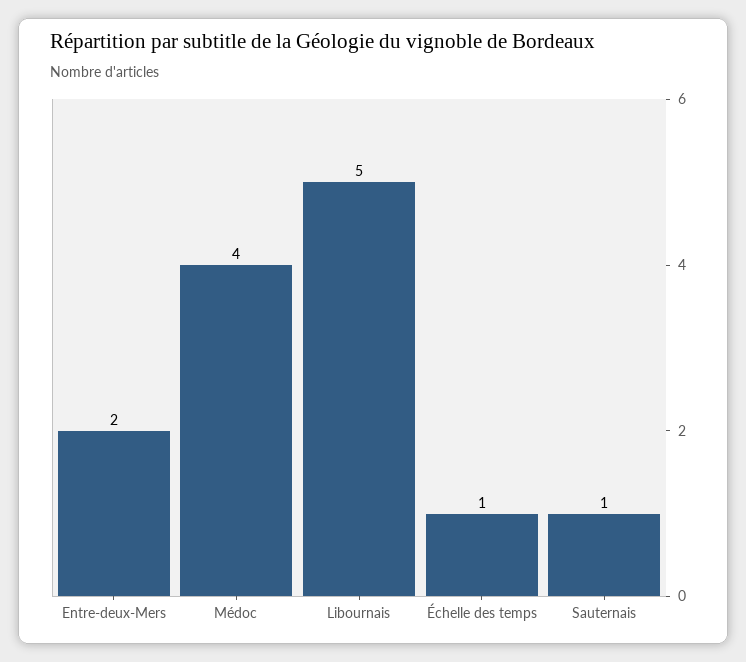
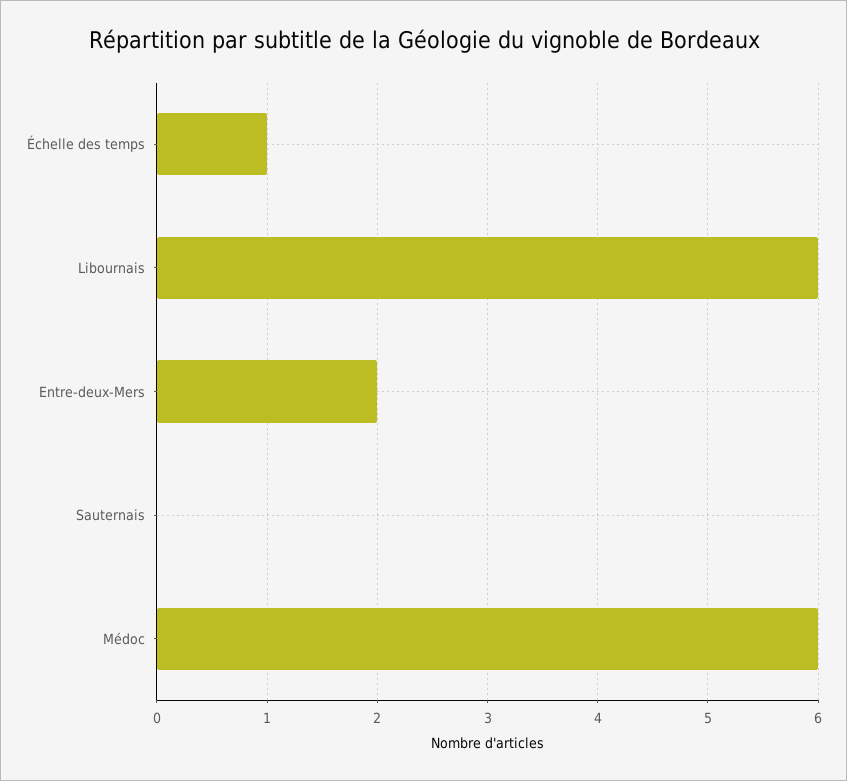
Médoc: 4 -> 6
Libournais: 5 -> 6
Sauternais: 1 -> 0

